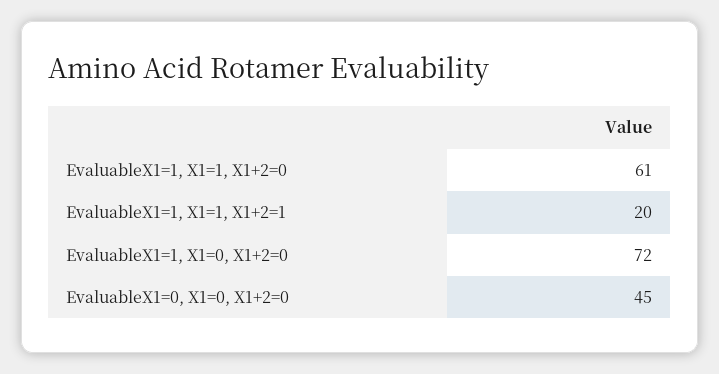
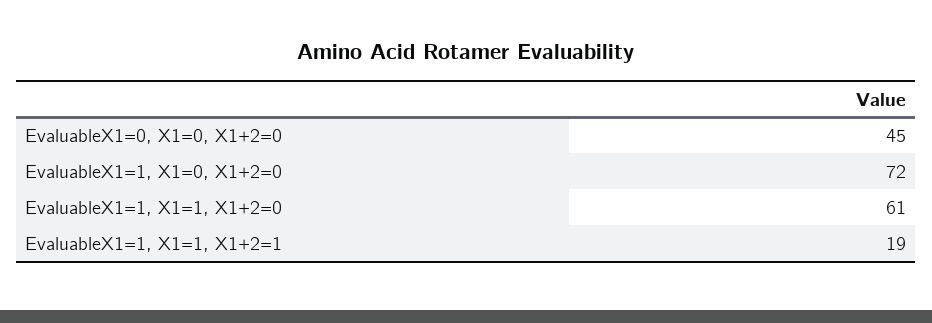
EvaluableX1=1, X1=1, X1+2=1: 20 -> 19

